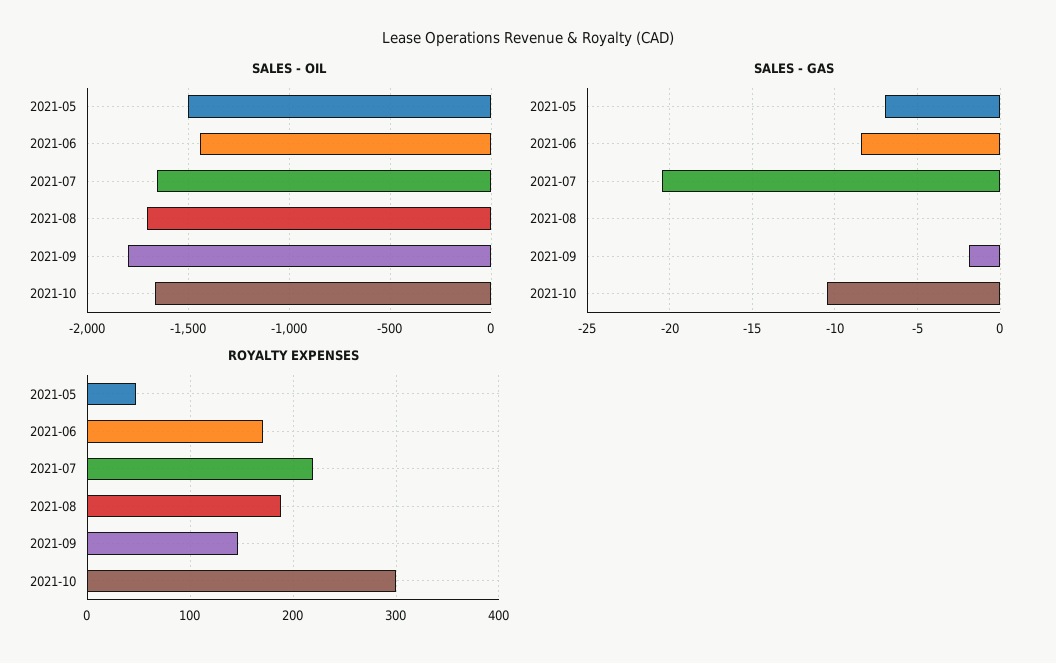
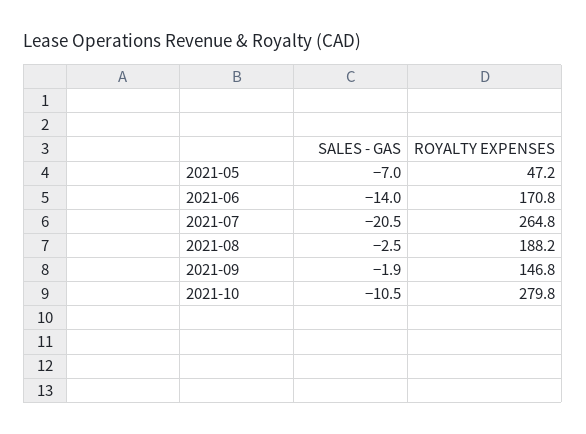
SALES - OIL, 2021-05: -1500 -> none
SALES - OIL, 2021-06: -1450 -> none
SALES - OIL, 2021-07: -1650 -> none
SALES - OIL, 2021-08: -1700 -> none
SALES - OIL, 2021-09: -1800 -> none
SALES - OIL, 2021-10: -1650 -> none
SALES - GAS, 2021-06: -8.5 -> -14
SALES - GAS, 2021-08: 0 -> -2.5
ROYALTY EXPENSES, 2021-07: 220 -> 264.8
ROYALTY EXPENSES, 2021-10: 300 -> 279.8

